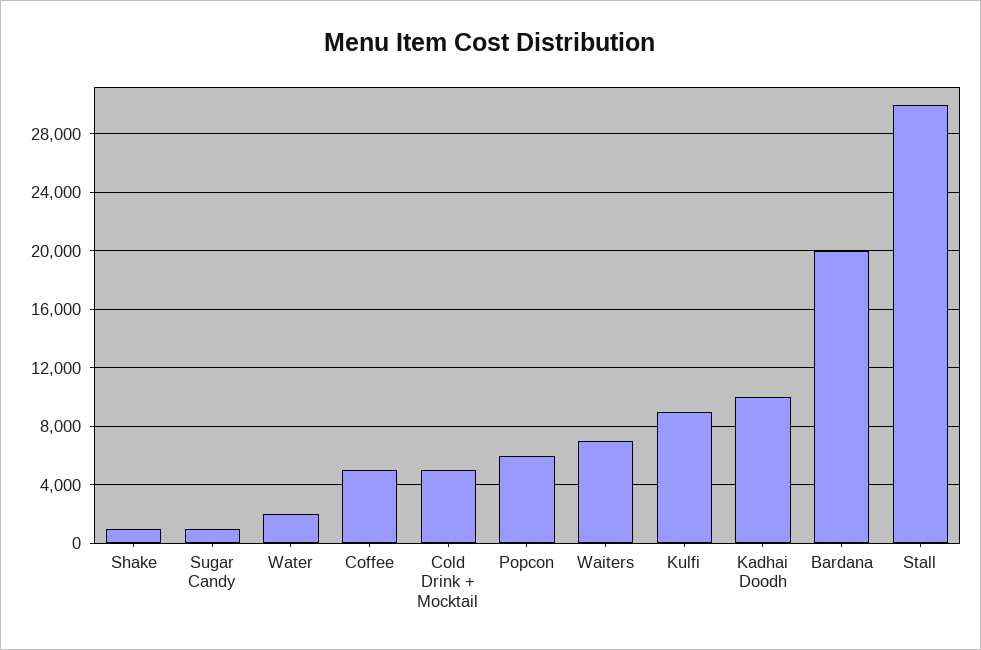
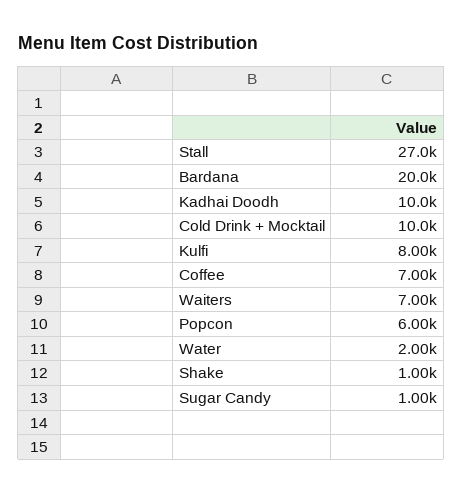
Coffee: 5000 -> 7000
Cold Drink + Mocktail: 5000 -> 10000
Kulfi: 9000 -> 8000
Stall: 30000 -> 27000

